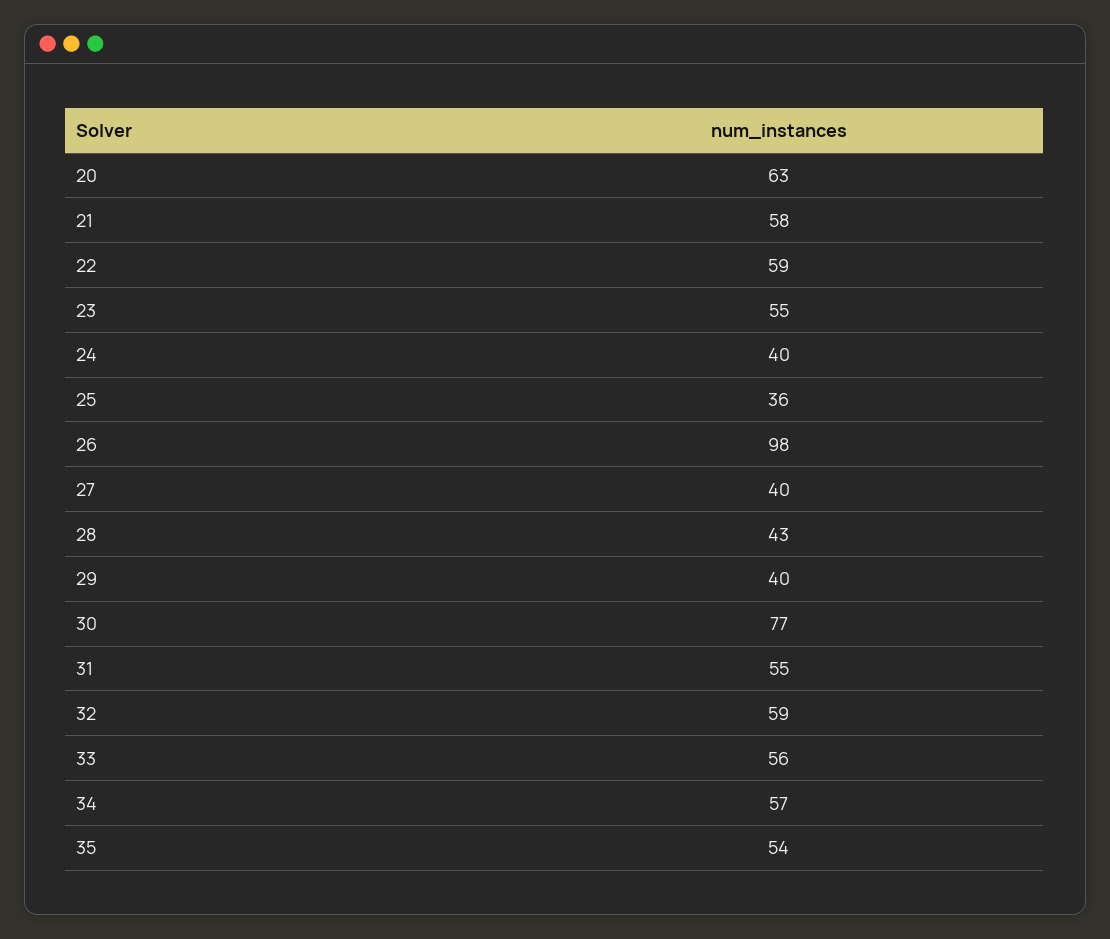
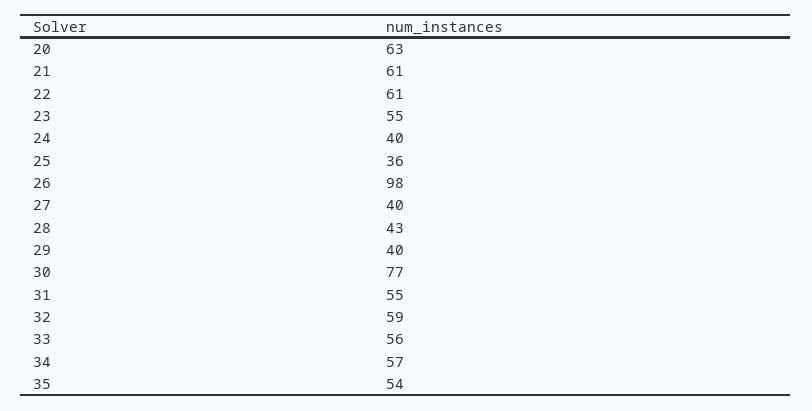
21: 58 -> 61
22: 59 -> 61

